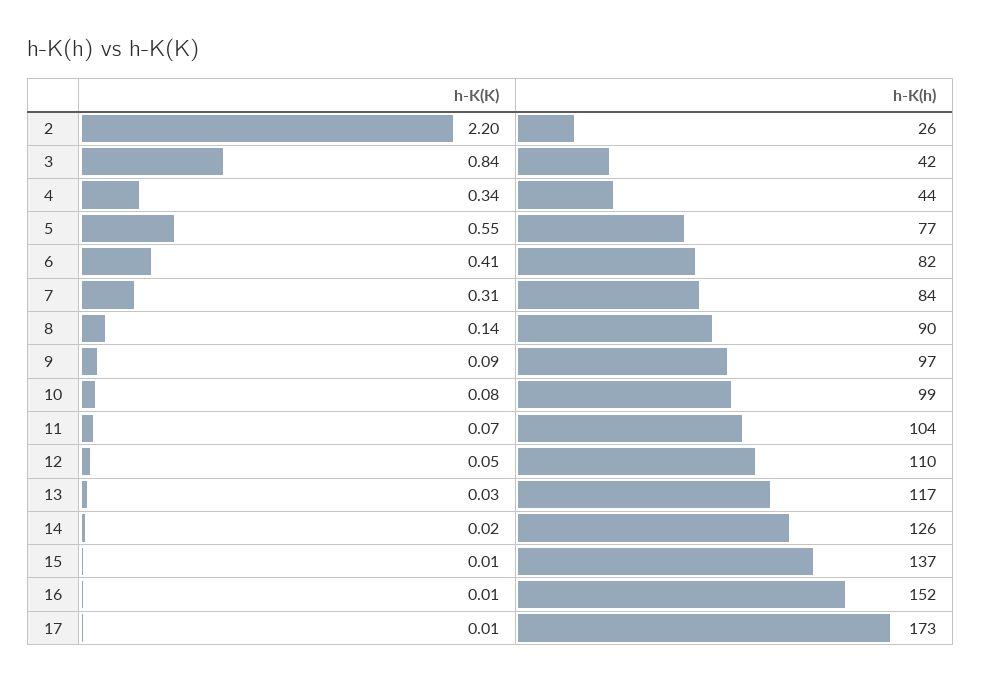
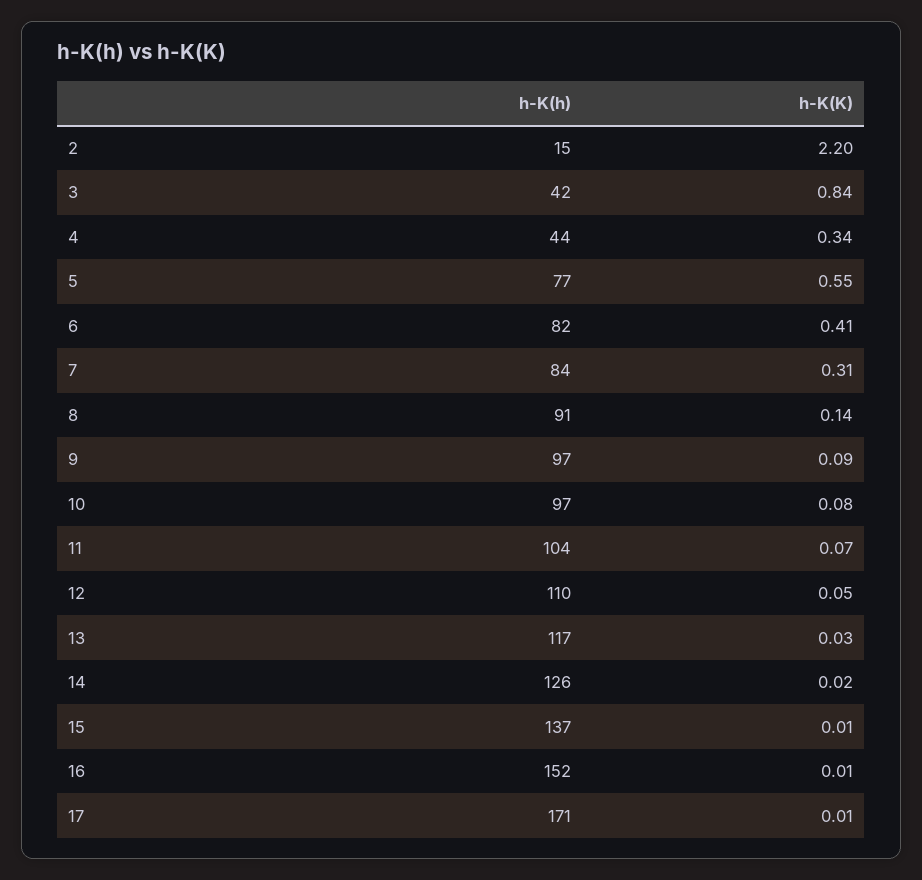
h-K(h), 2: 26 -> 15
h-K(h), 8: 90 -> 91
h-K(h), 10: 99 -> 97
h-K(h), 17: 173 -> 171

